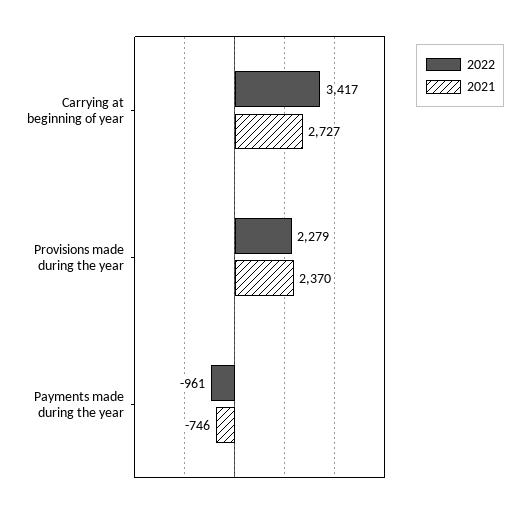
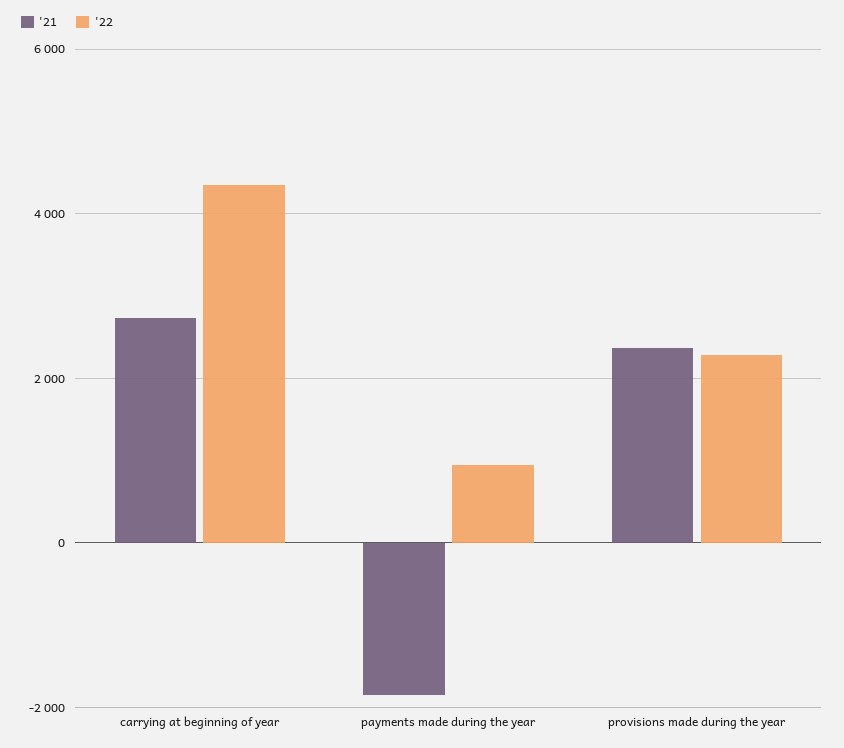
2022, Carrying at beginning of year: 3417 -> 4400
2022, Payments made during the year: -961 -> 1000
2021, Payments made during the year: -746 -> -1800

